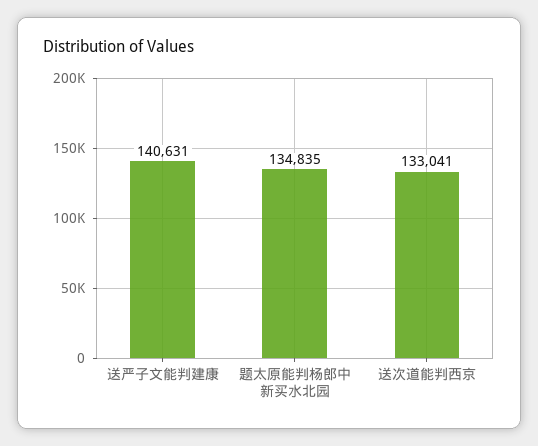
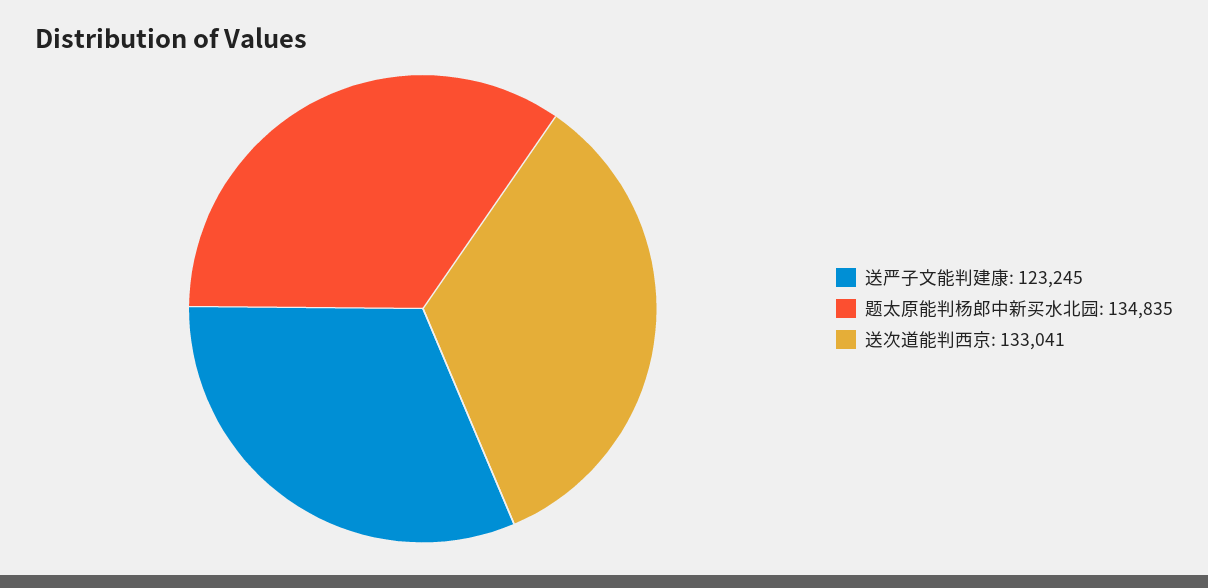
送严子文能判建康: 140631 -> 123245

